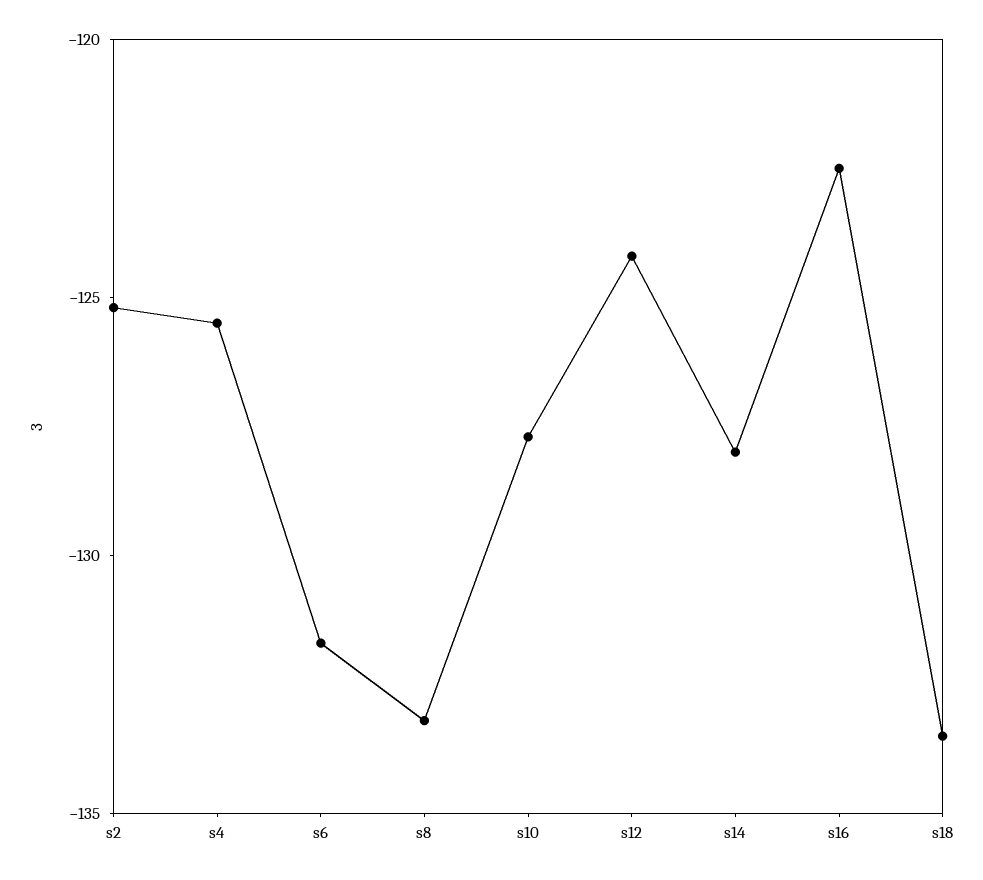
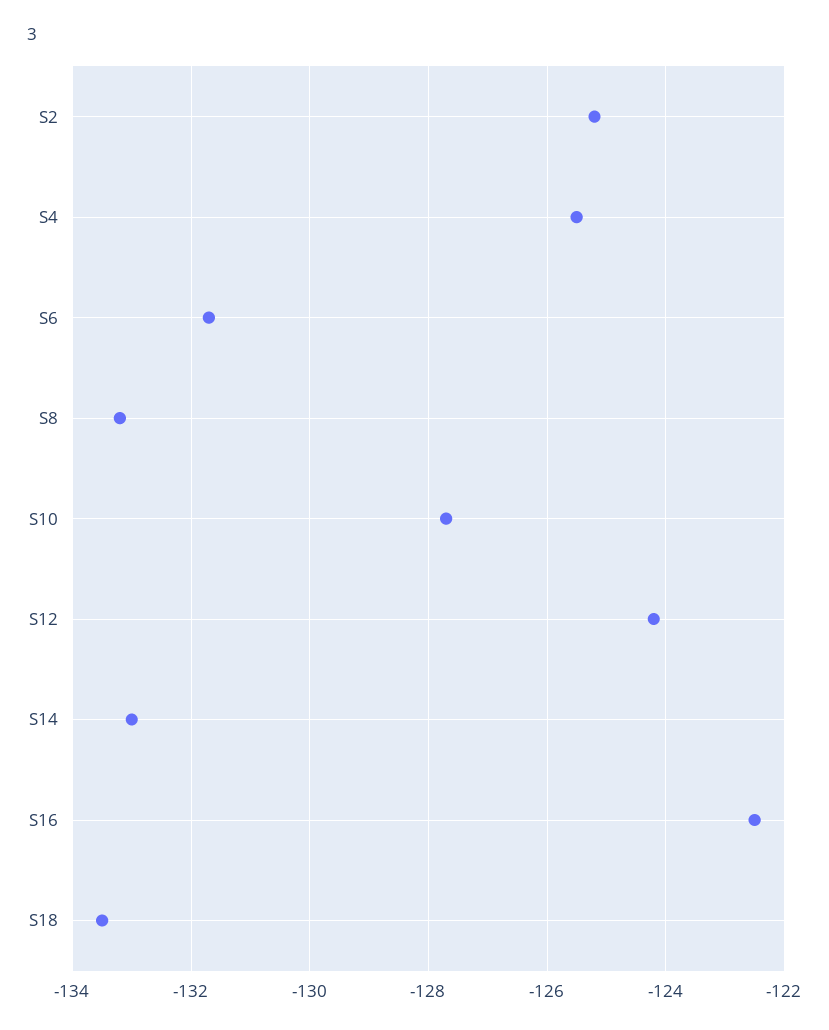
s14: -128 -> -133

